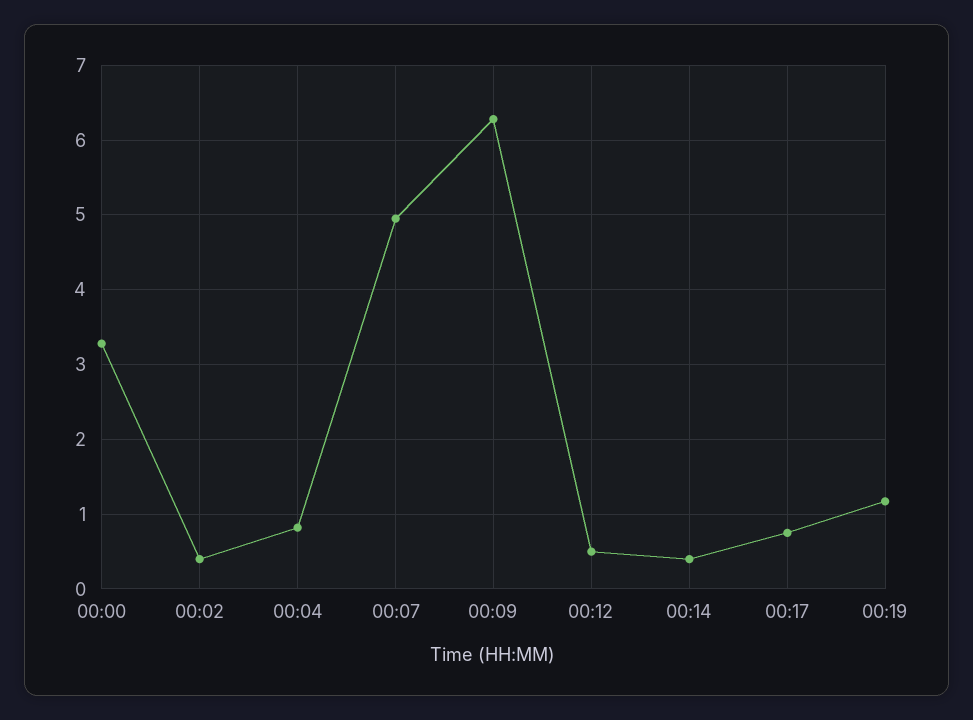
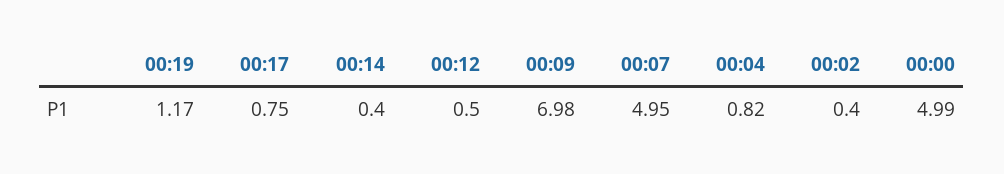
00:00: 3.3 -> 4.99
00:09: 6.3 -> 6.98

